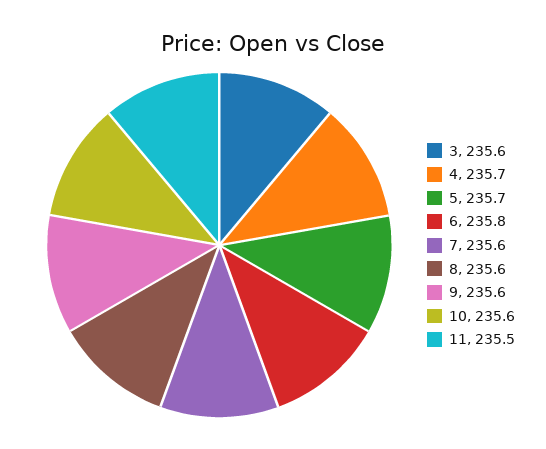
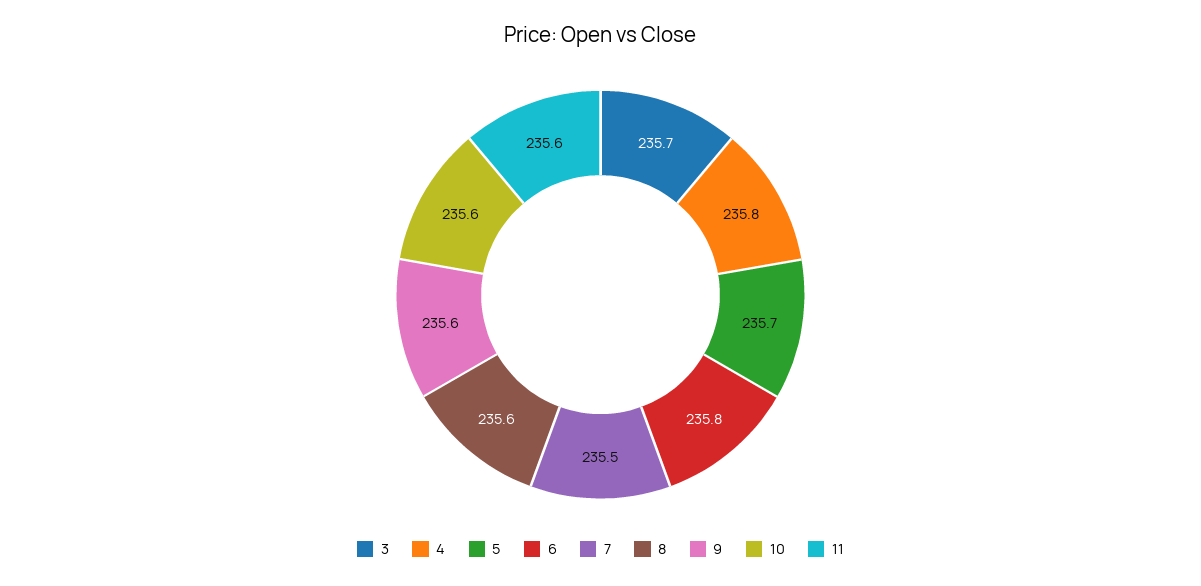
3: 235.6 -> 235.7
4: 235.7 -> 235.8
7: 235.6 -> 235.5
11: 235.5 -> 235.6

